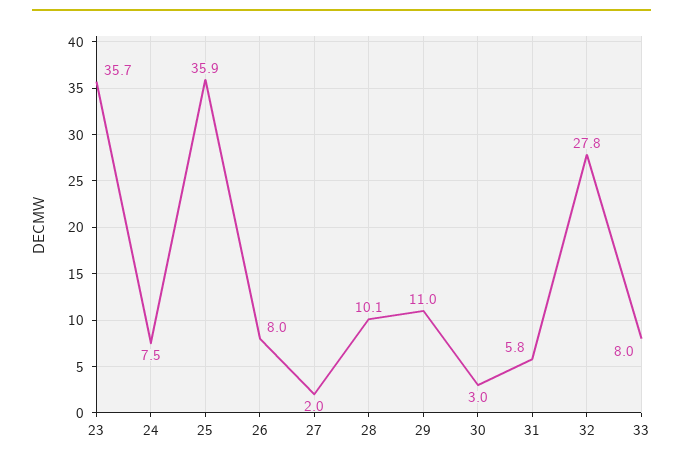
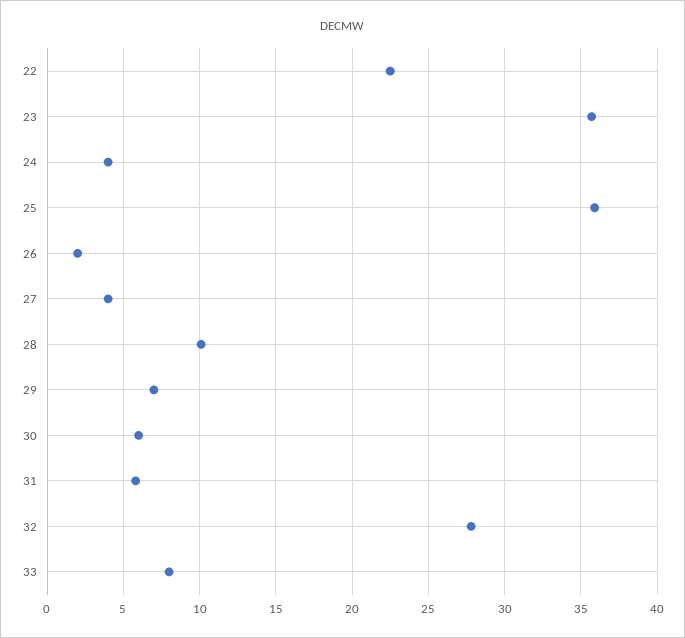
24: 7.5 -> 4
26: 8 -> 2
27: 2 -> 4
29: 11 -> 7
30: 3 -> 6
22: none -> 22.5

